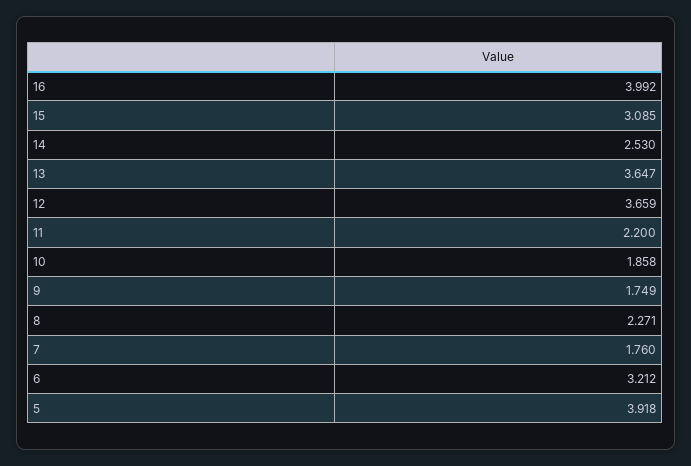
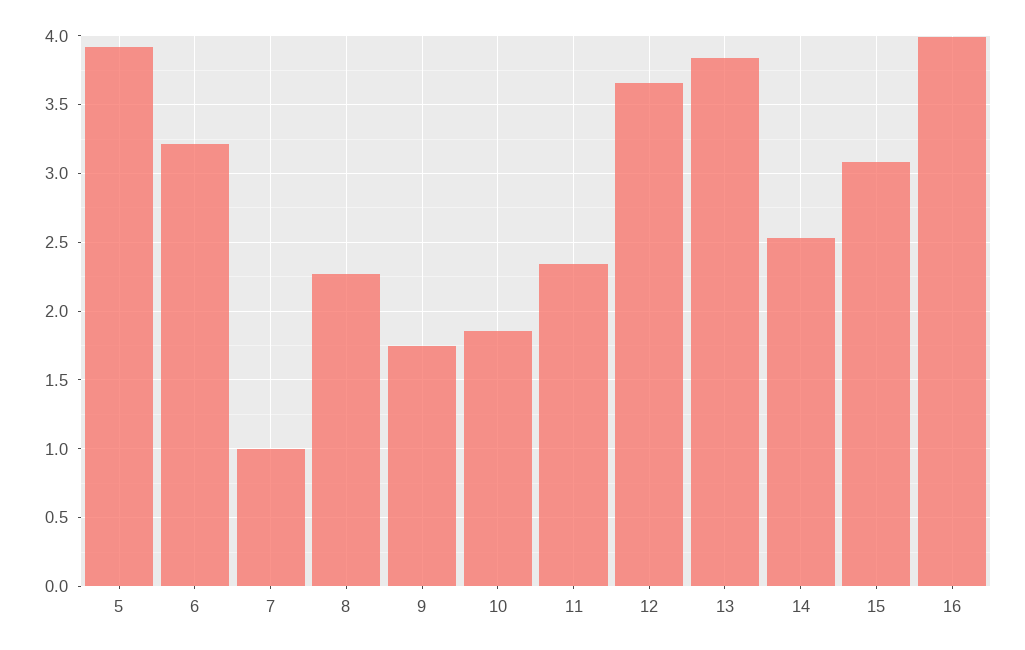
13: 3.647 -> 3.85
11: 2.2 -> 2.35
7: 1.76 -> 1

